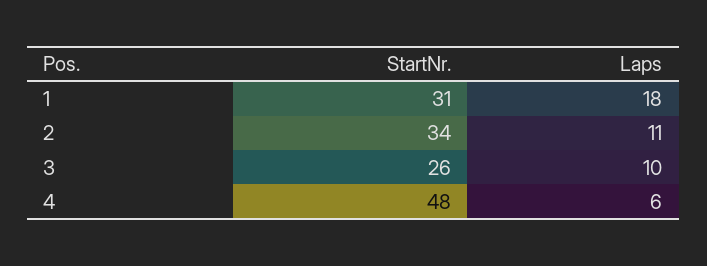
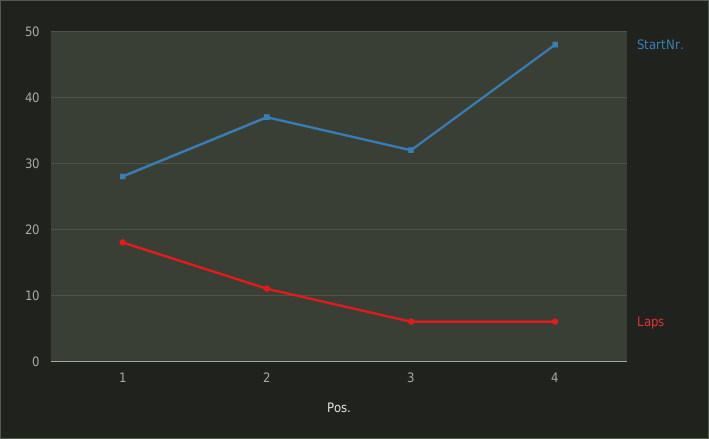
StartNr., 1: 31 -> 28
StartNr., 2: 34 -> 37
StartNr., 3: 26 -> 32
Laps, 3: 10 -> 6

